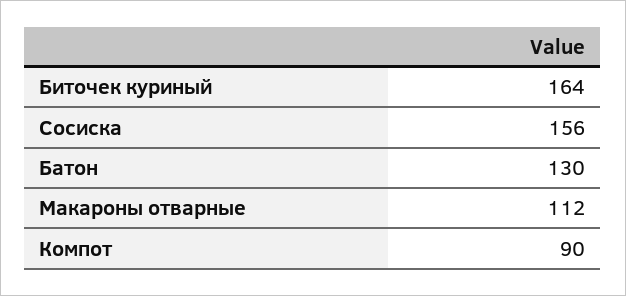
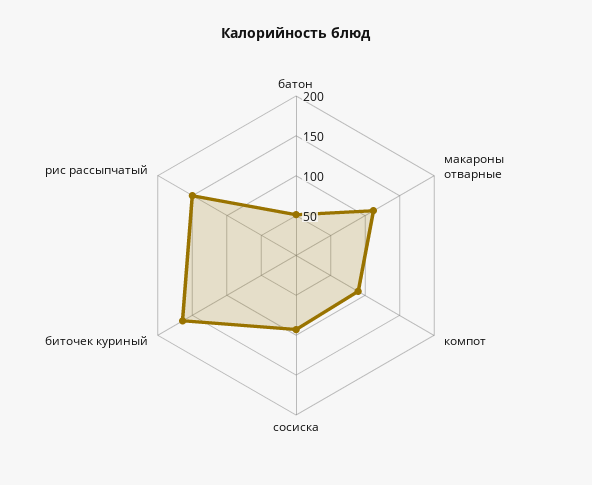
Сосиска: 156 -> 100
Батон: 130 -> 50
рис рассыпчатый: none -> 150

